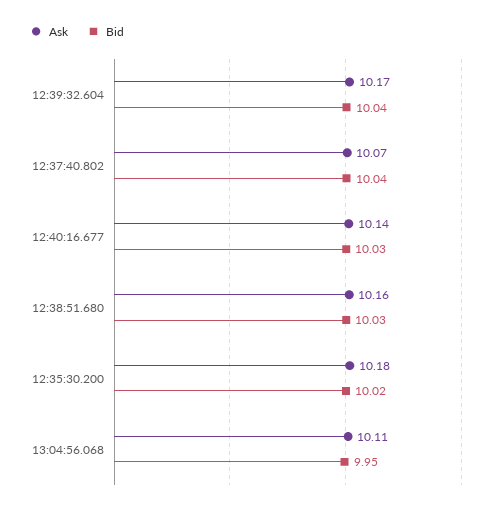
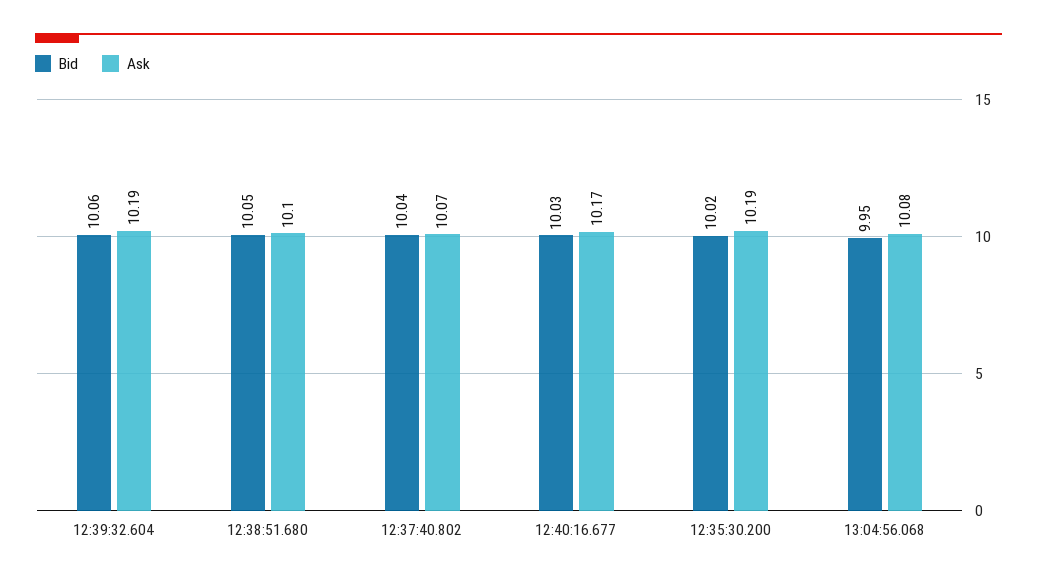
Ask, 12:39:32.604: 10.17 -> 10.19
Bid, 12:39:32.604: 10.04 -> 10.06
Ask, 12:40:16.677: 10.14 -> 10.17
Ask, 12:38:51.680: 10.16 -> 10.1
Bid, 12:38:51.680: 10.03 -> 10.05
Ask, 12:35:30.200: 10.18 -> 10.19
Ask, 13:04:56.068: 10.11 -> 10.08

